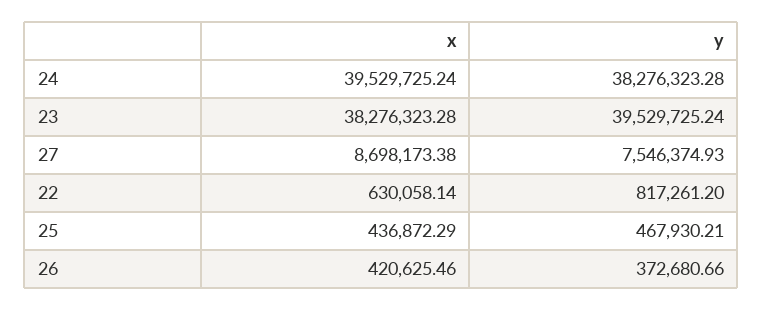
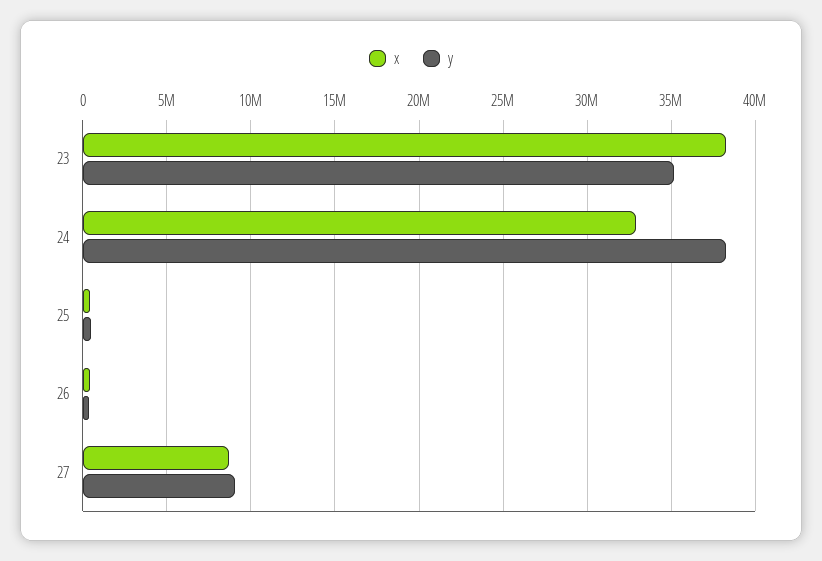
x, 24: 39529725.24 -> 33000000
y, 23: 39529725.24 -> 35000000
y, 27: 7546374.93 -> 9000000
x, 22: 630058.14 -> none
y, 22: 817261.2 -> none

